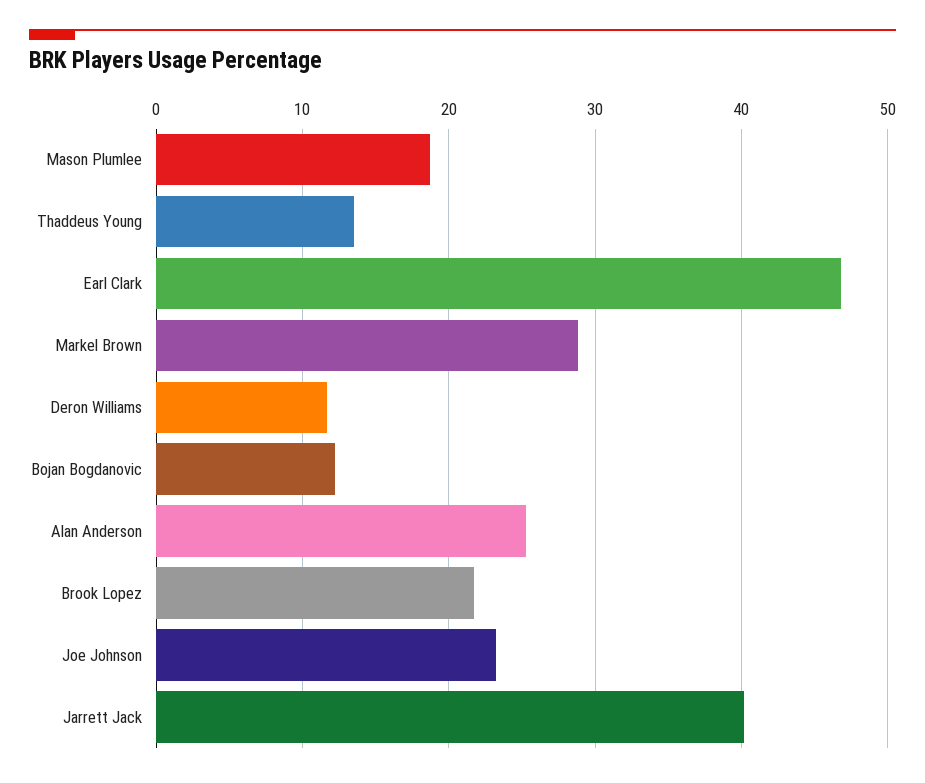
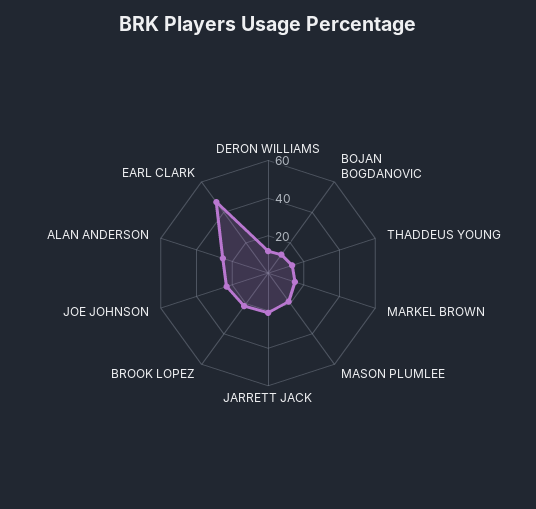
Markel Brown: 29 -> 15
Jarrett Jack: 40 -> 20

